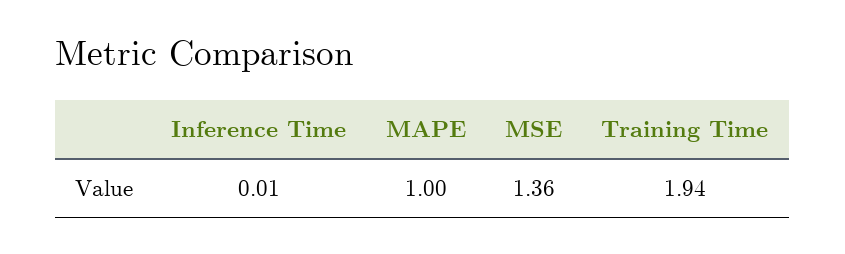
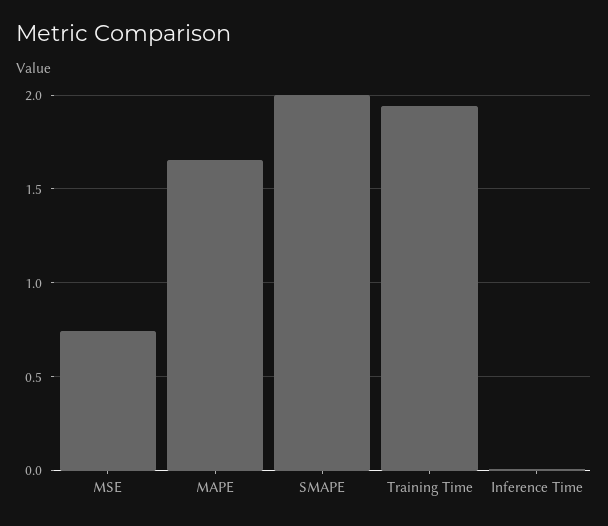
MAPE: 1 -> 1.65
MSE: 1.36 -> 0.75
SMAPE: none -> 2

